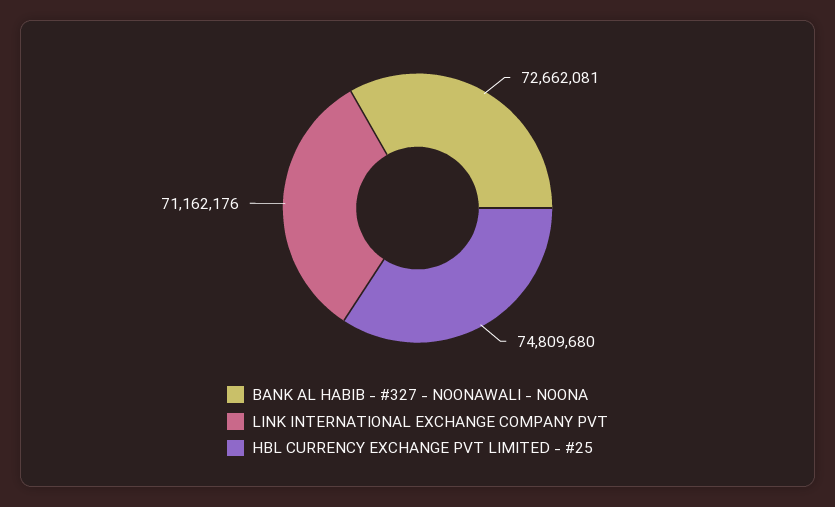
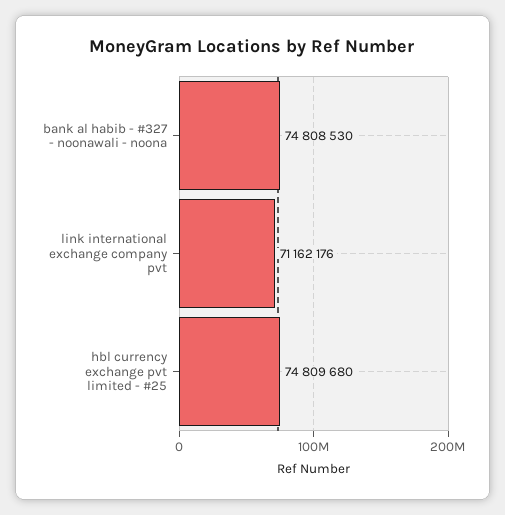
BANK AL HABIB - #327 - NOONAWALI - NOONA: 72662081 -> 74808530

